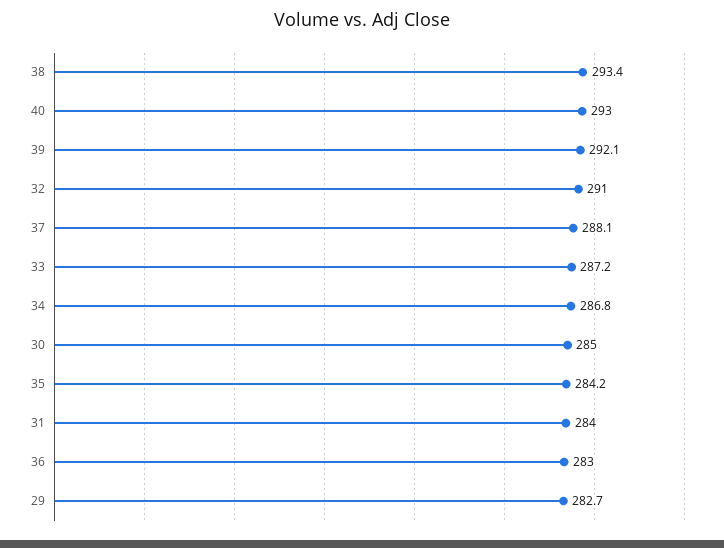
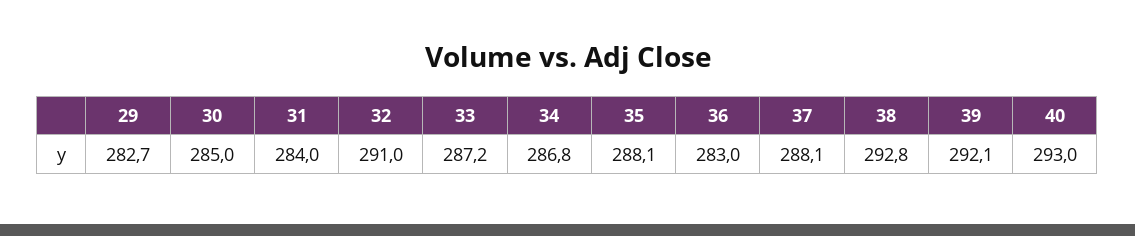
38: 293.4 -> 292.8
35: 284.2 -> 288.1

